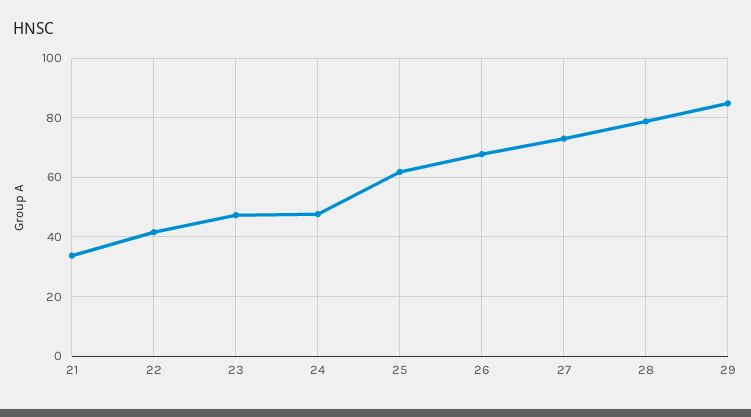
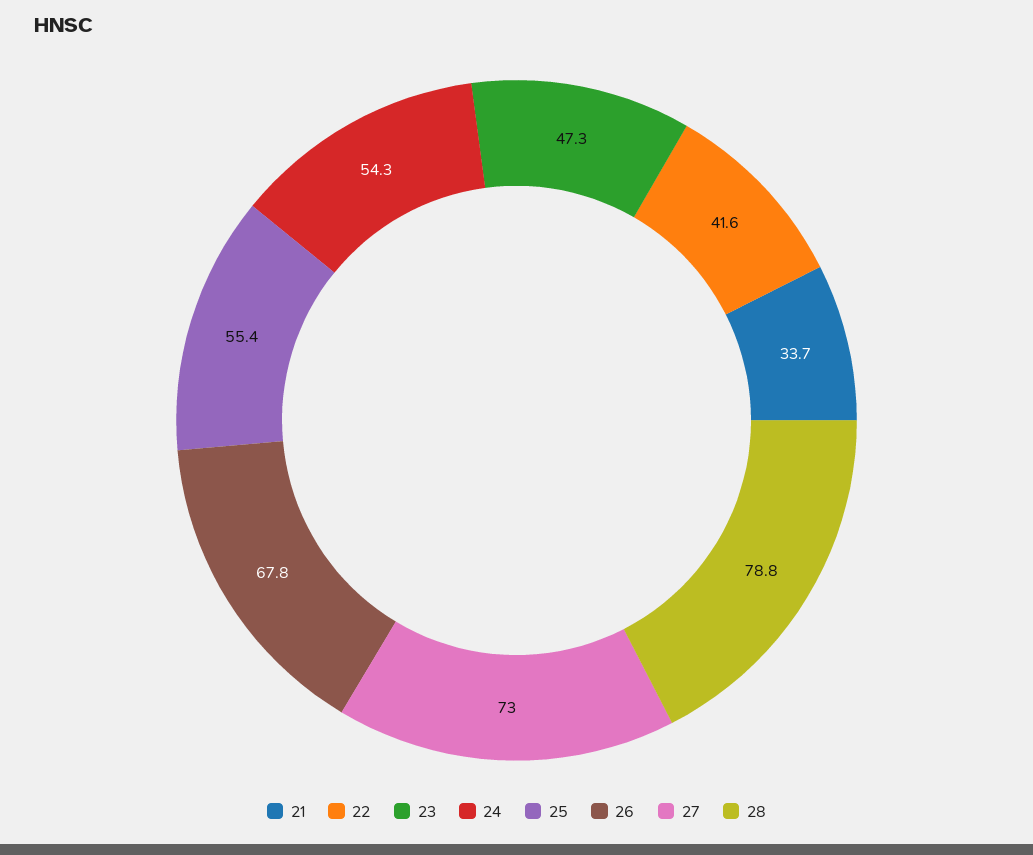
24: 47.5 -> 54.3
25: 62.5 -> 55.4
29: 85 -> none

